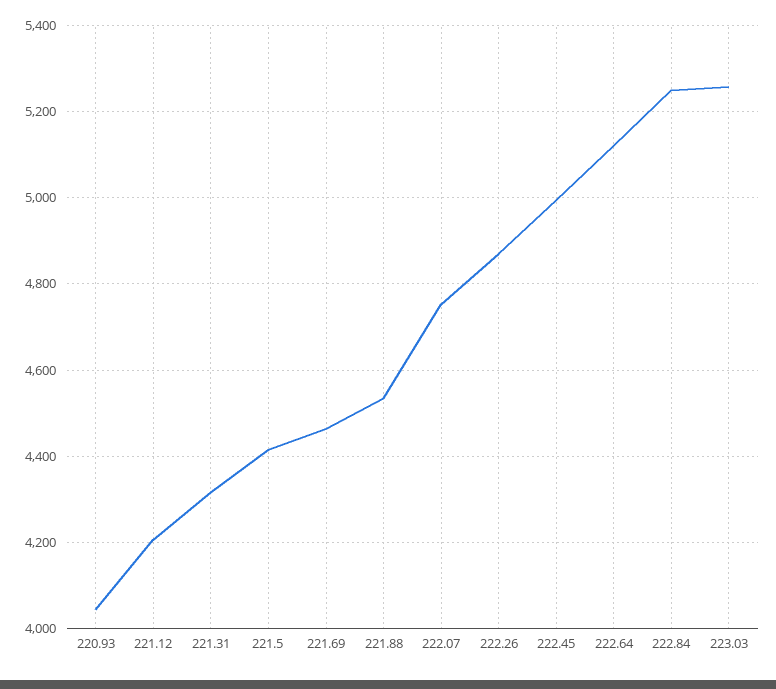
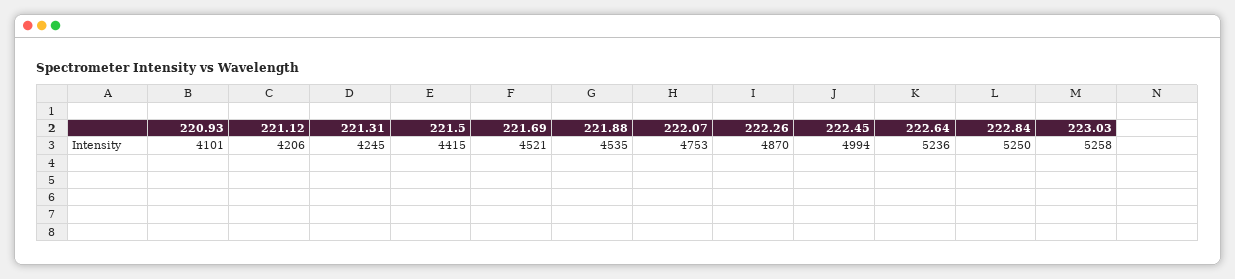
220.93: 4040 -> 4101
221.31: 4320 -> 4245
221.69: 4460 -> 4521
222.64: 5120 -> 5236

